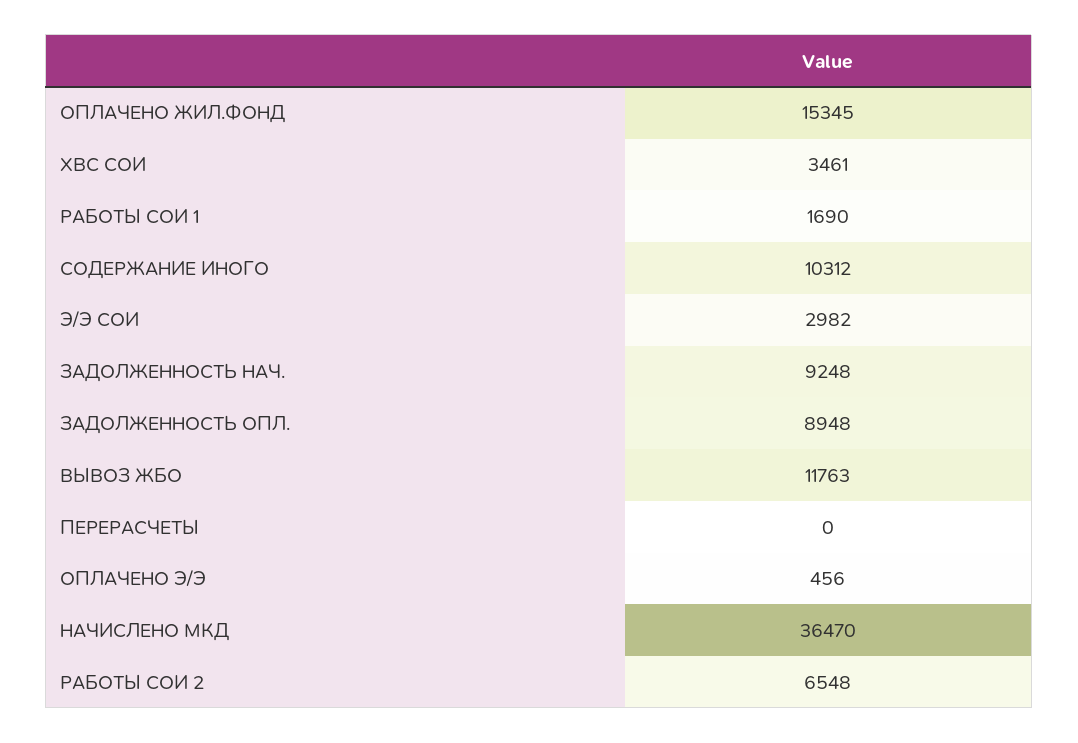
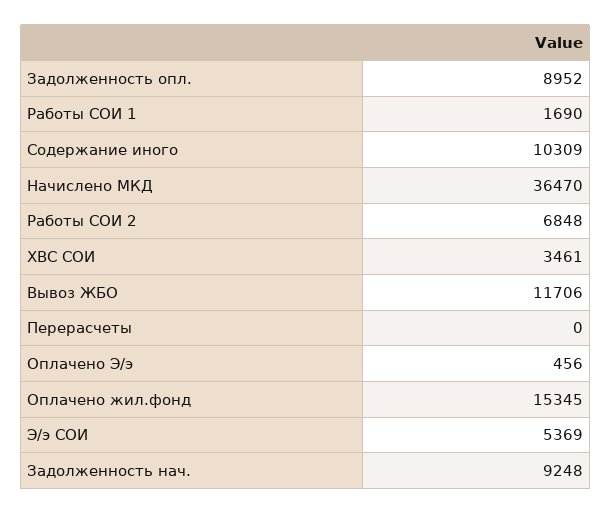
СОДЕРЖАНИЕ ИНОГО: 10312 -> 10309
Э/Э СОИ: 2982 -> 5369
ЗАДОЛЖЕННОСТЬ ОПЛ.: 8948 -> 8952
ВЫВОЗ ЖБО: 11763 -> 11706
РАБОТЫ СОИ 2: 6548 -> 6848

